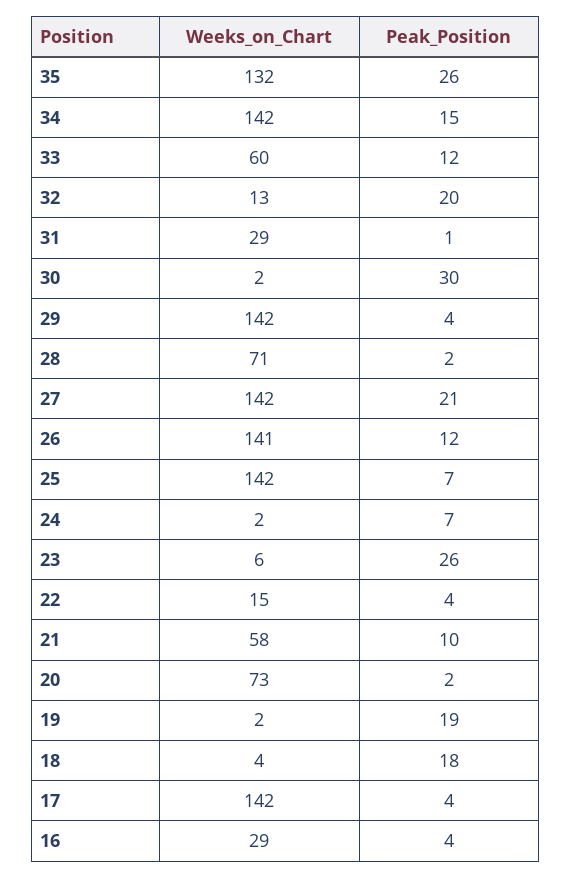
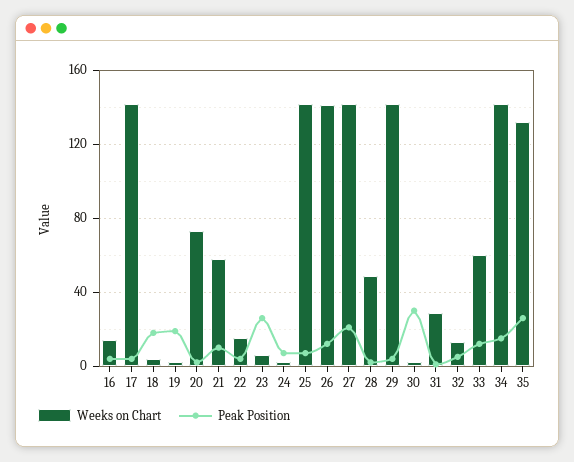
Peak_Position, 32: 20 -> 5
Weeks_on_Chart, 28: 71 -> 50
Weeks_on_Chart, 16: 29 -> 15

